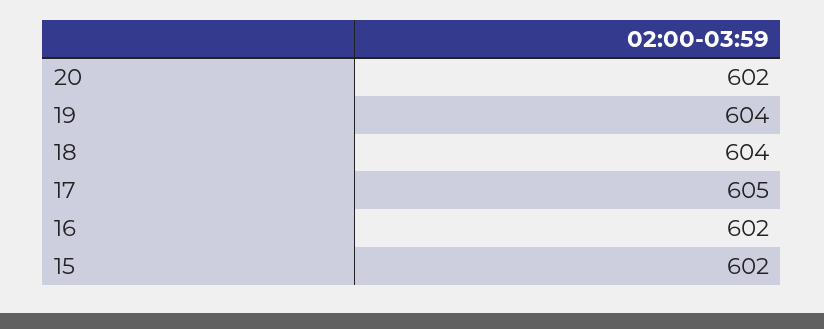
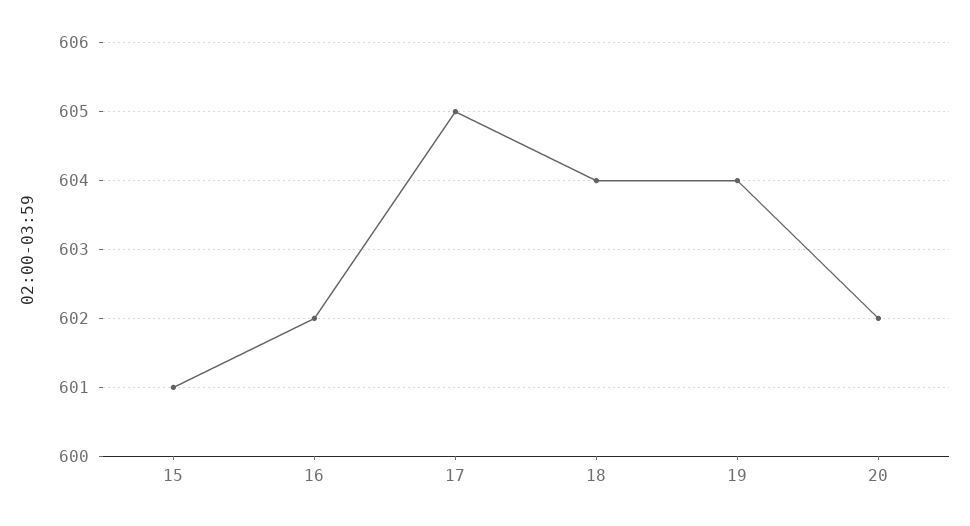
15: 602 -> 601

